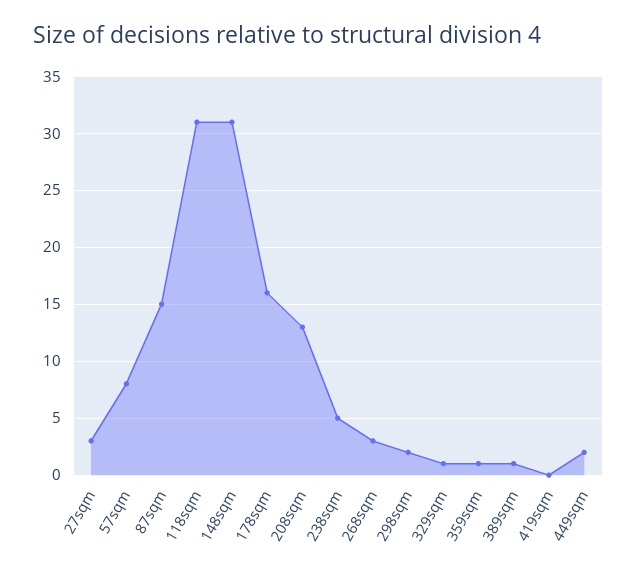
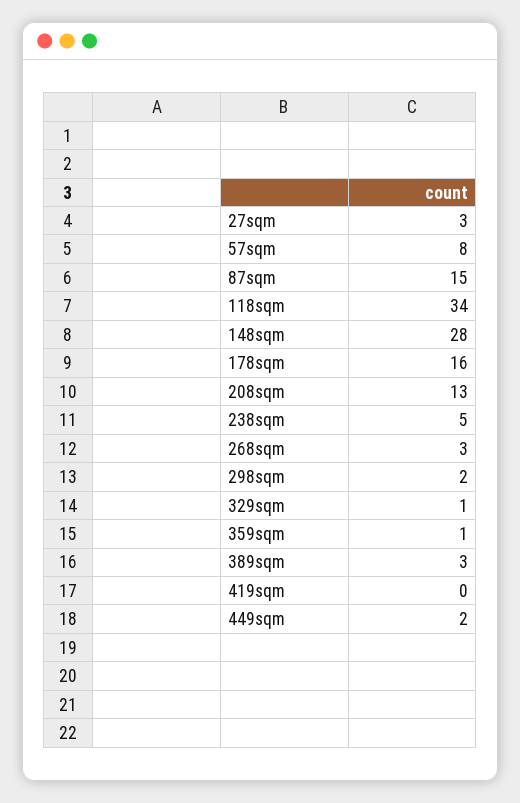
118sqm: 31 -> 34
148sqm: 31 -> 28
389sqm: 1 -> 3

